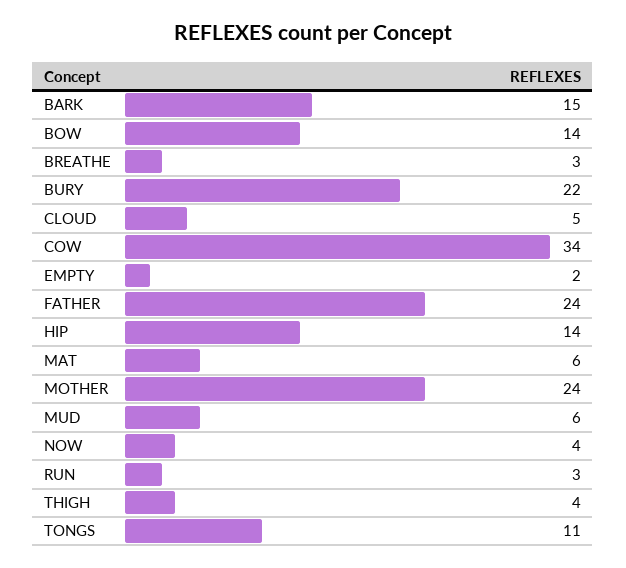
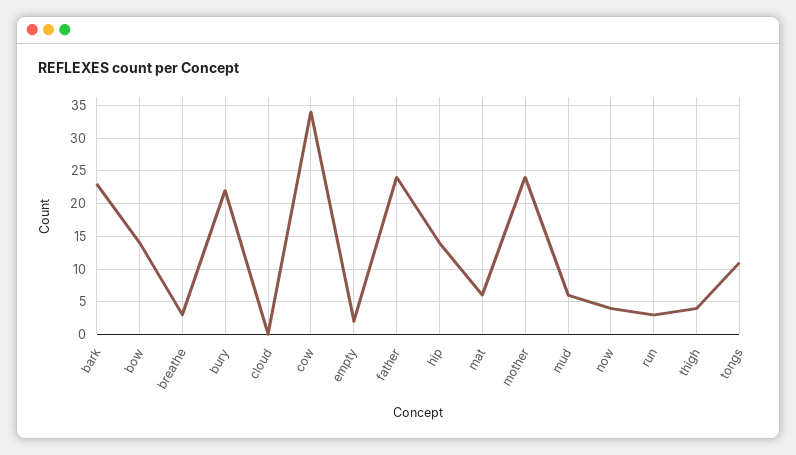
BARK: 15 -> 23
CLOUD: 5 -> 0

